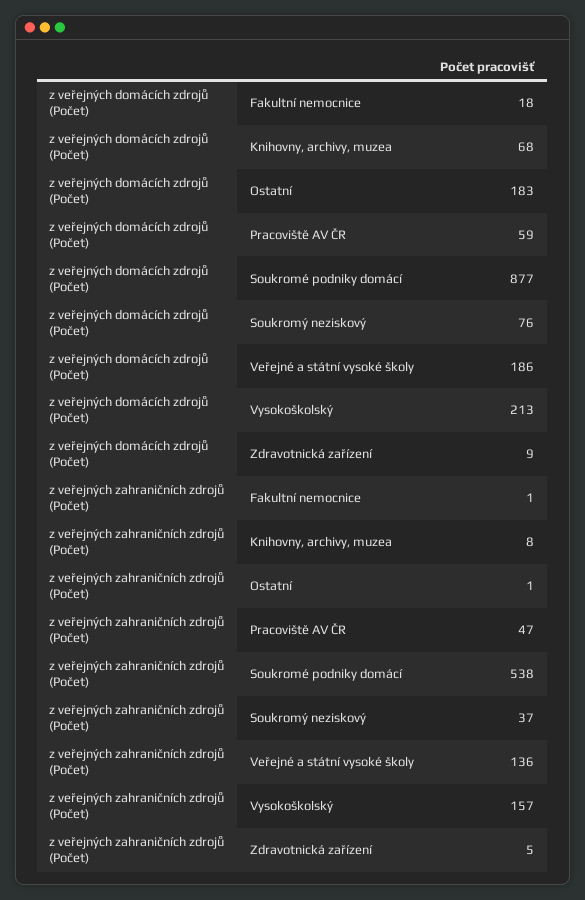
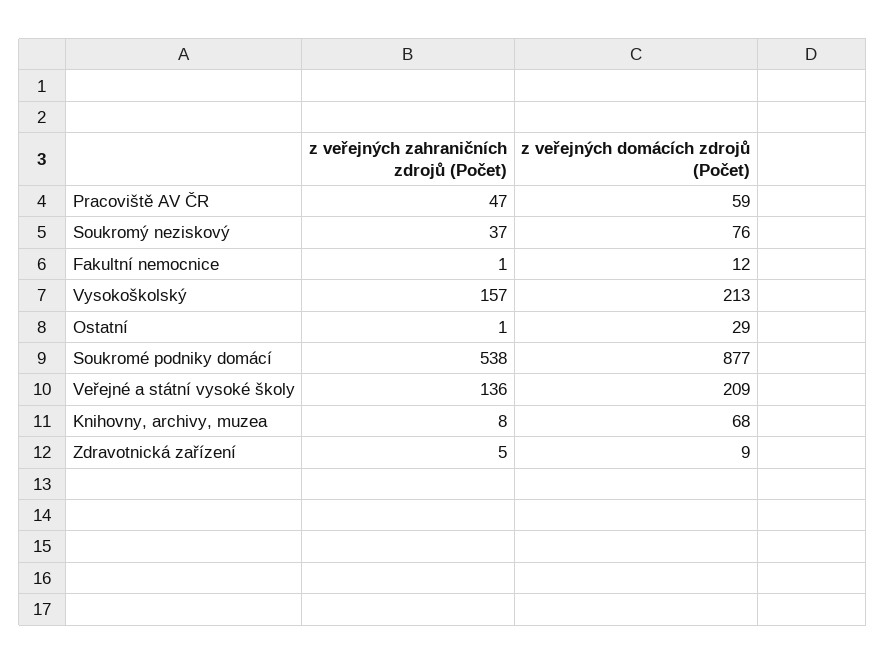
z veřejných domácích zdrojů (Počet), Fakultní nemocnice: 18 -> 12
z veřejných domácích zdrojů (Počet), Ostatní: 183 -> 29
z veřejných domácích zdrojů (Počet), Veřejné a státní vysoké školy: 186 -> 209

